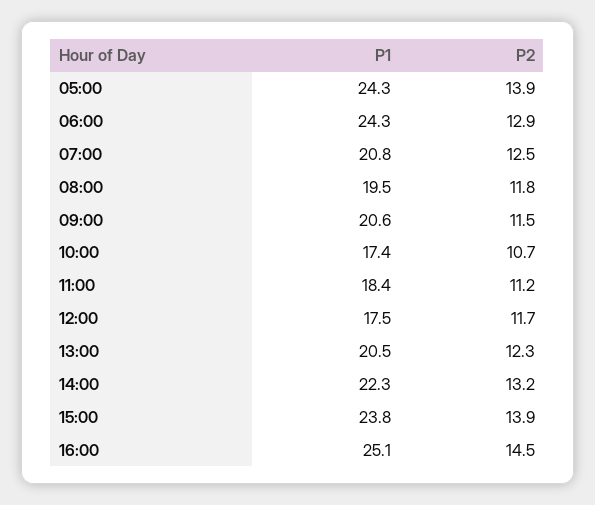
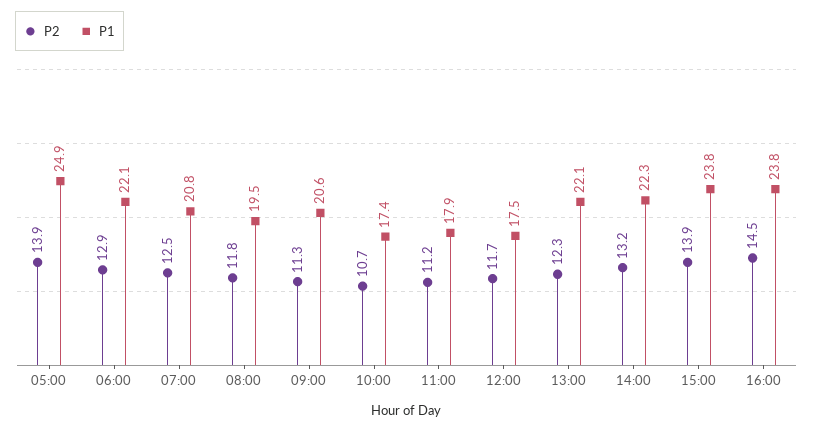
P1, 05:00: 24.3 -> 24.9
P1, 06:00: 24.3 -> 22.1
P2, 09:00: 11.5 -> 11.3
P1, 11:00: 18.4 -> 17.9
P1, 13:00: 20.5 -> 22.1
P1, 16:00: 25.1 -> 23.8

